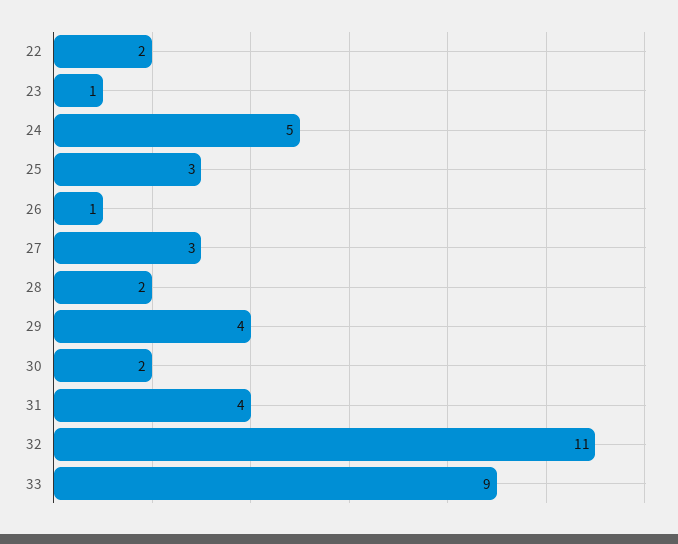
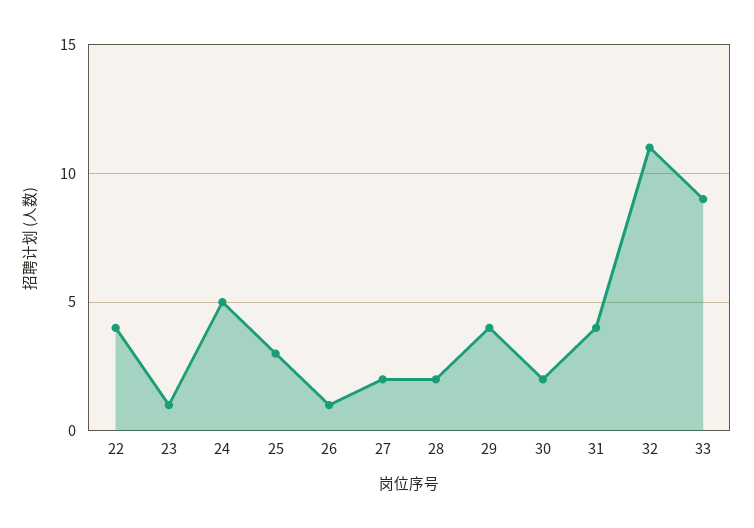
22: 2 -> 4
27: 3 -> 2

